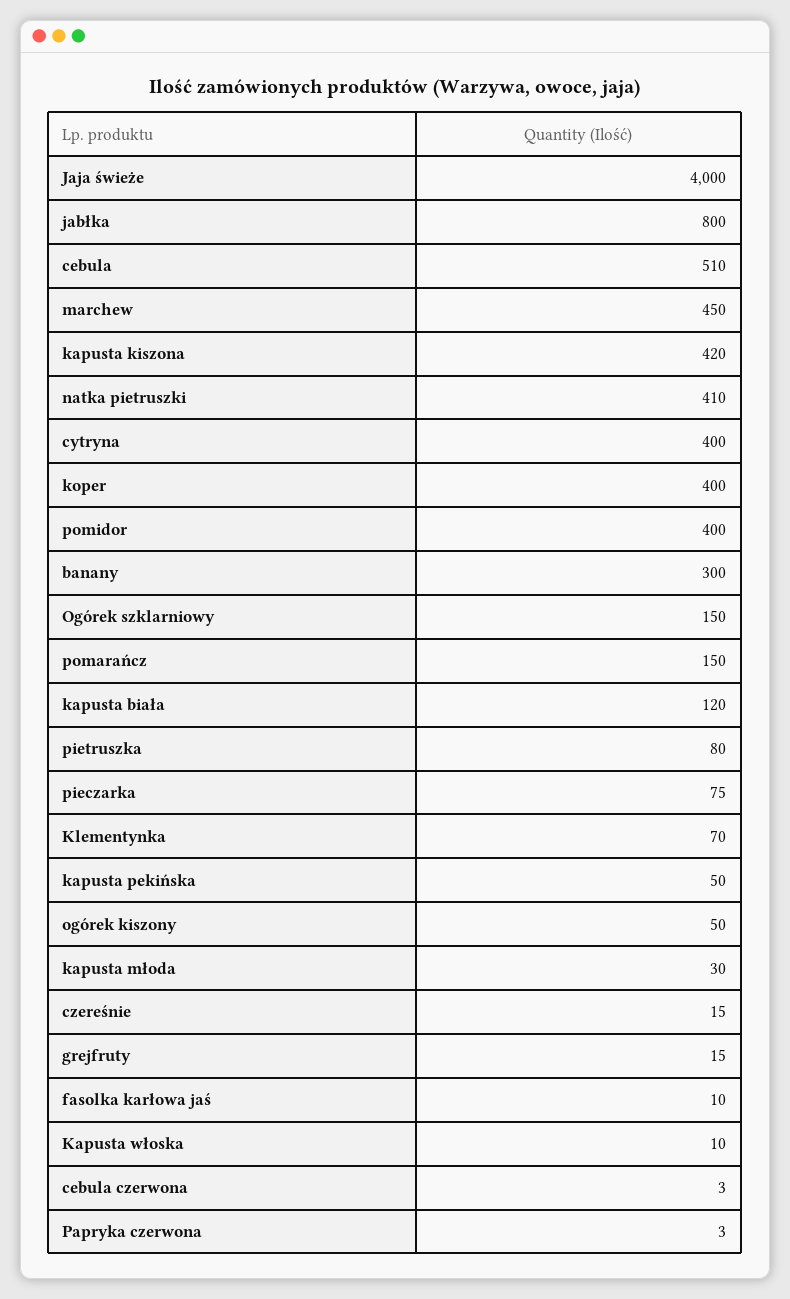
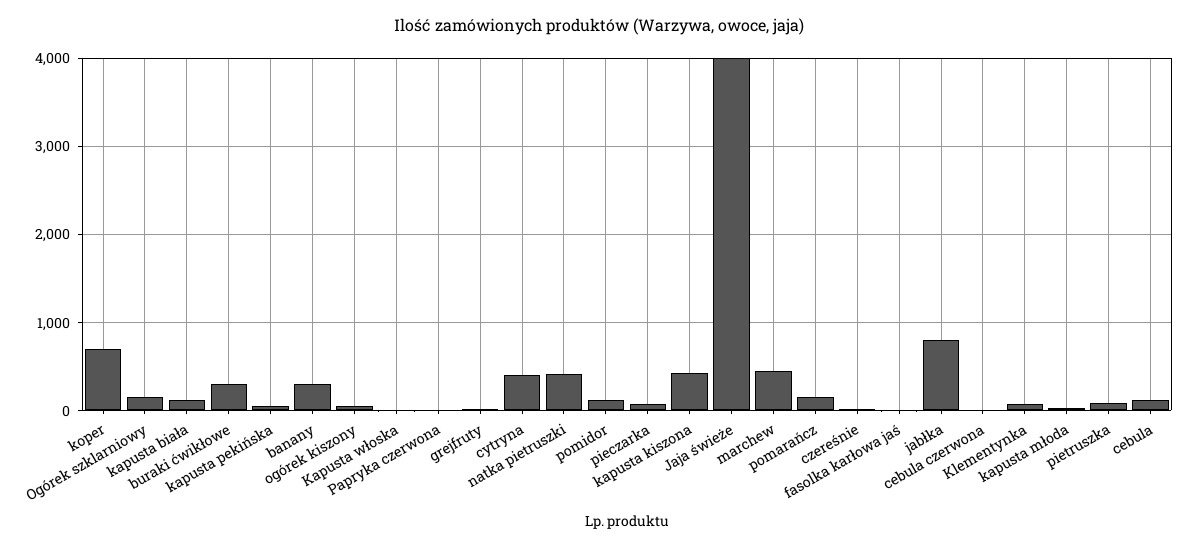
cebula: 510 -> 100
koper: 400 -> 700
pomidor: 400 -> 100
buraki ćwikłowe: none -> 300

